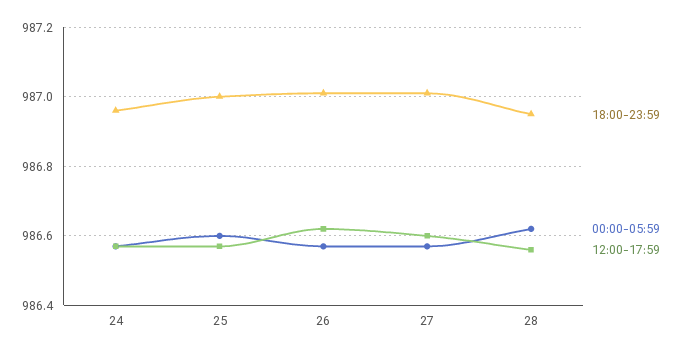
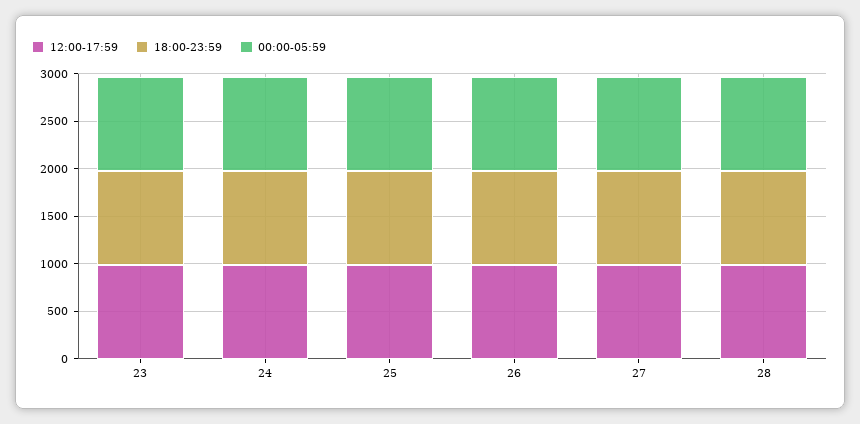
12:00-17:59, 23: none -> 1000
18:00-23:59, 23: none -> 1000
00:00-05:59, 23: none -> 1000

